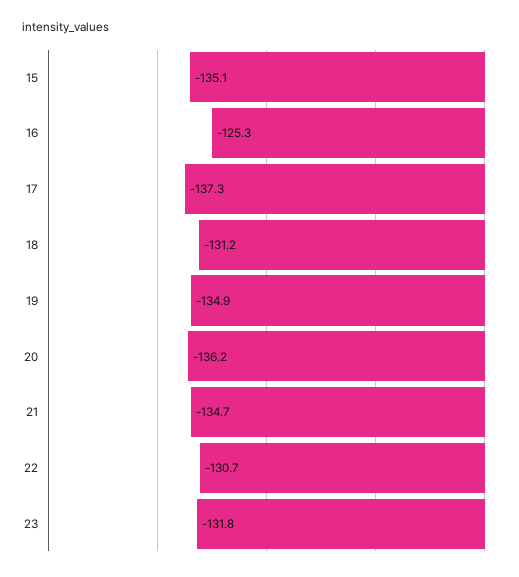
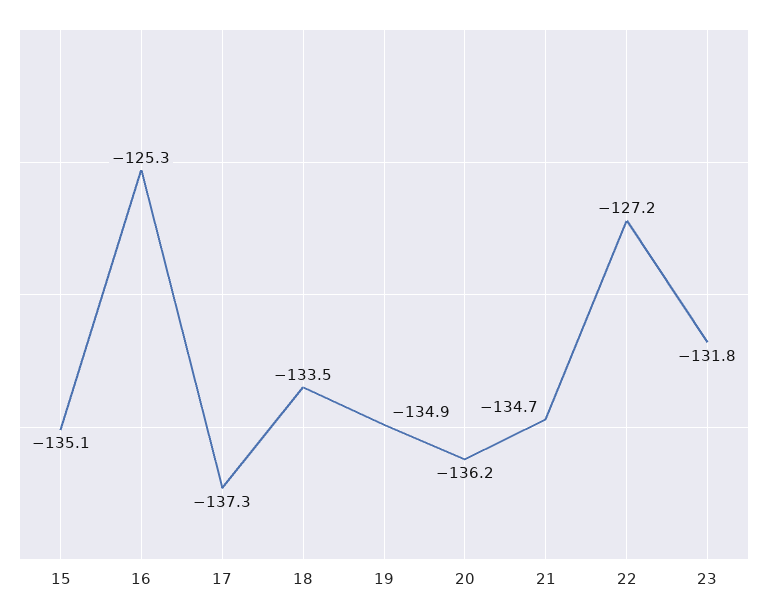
18: -131.2 -> -133.5
22: -130.7 -> -127.2

